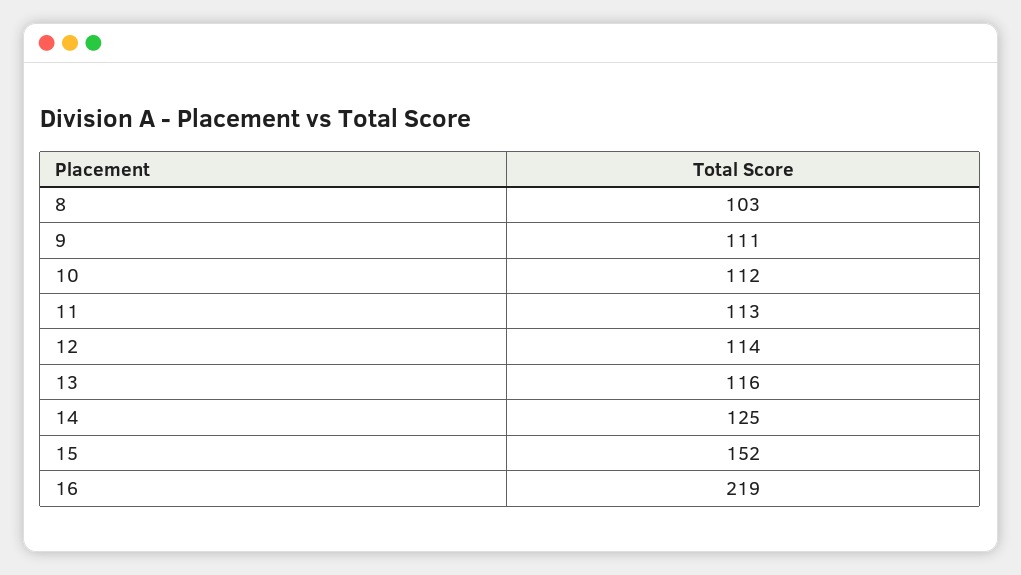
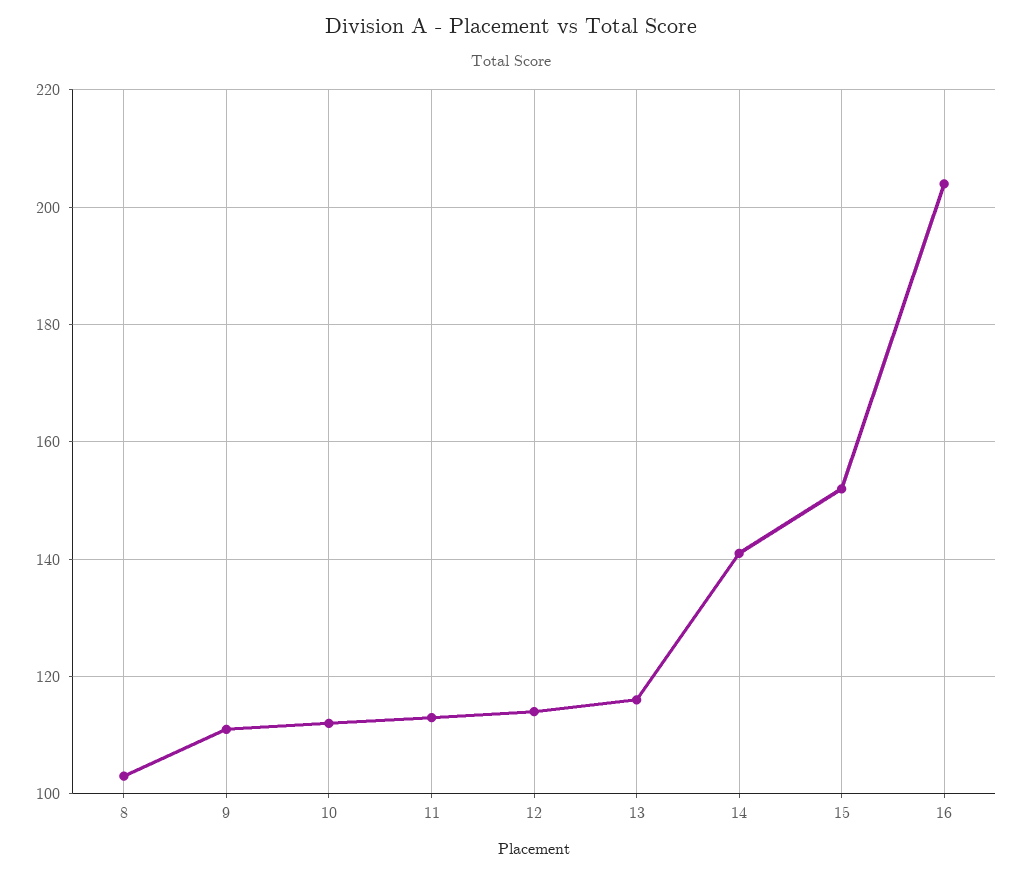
14: 125 -> 140
16: 219 -> 205

